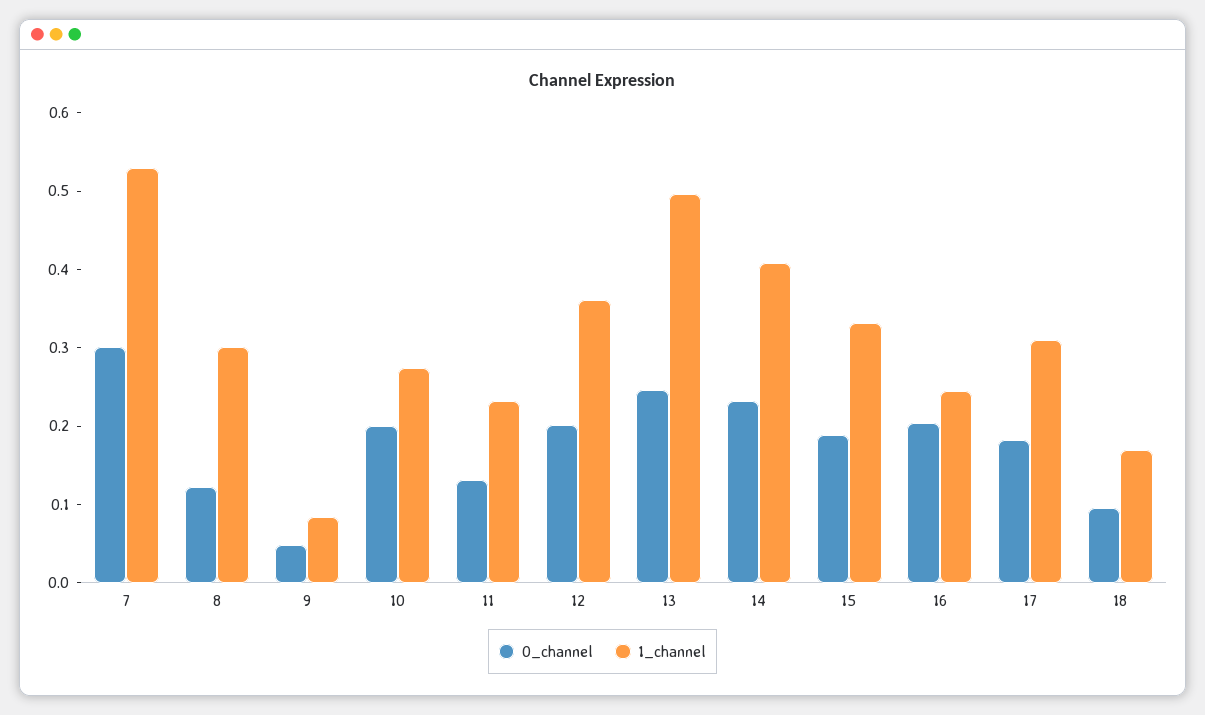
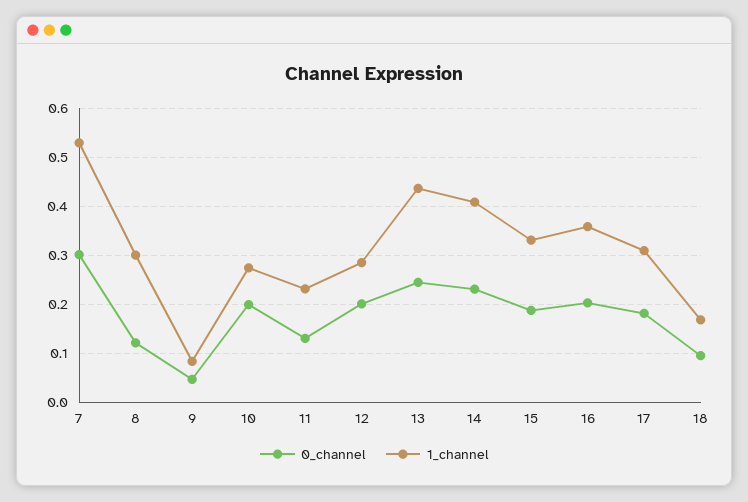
1_channel, 12: 0.36 -> 0.28
1_channel, 13: 0.5 -> 0.44
1_channel, 16: 0.24 -> 0.36

